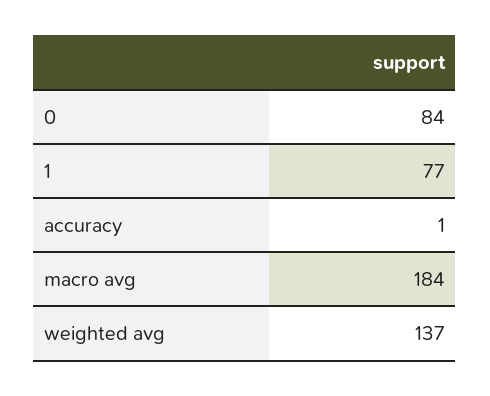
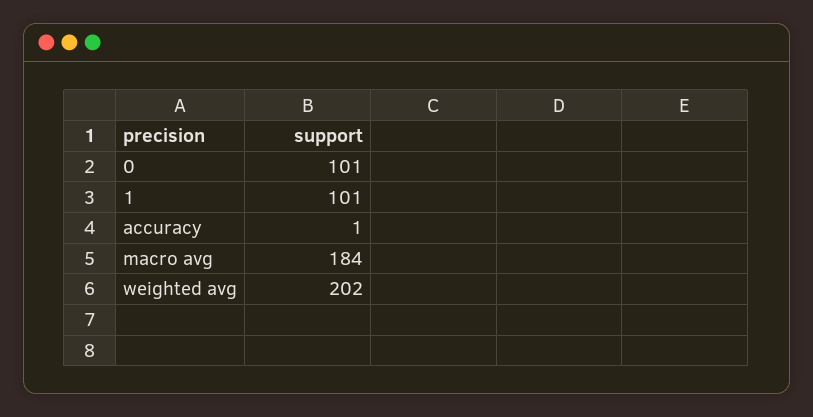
0: 84 -> 101
1: 77 -> 101
weighted avg: 137 -> 202

